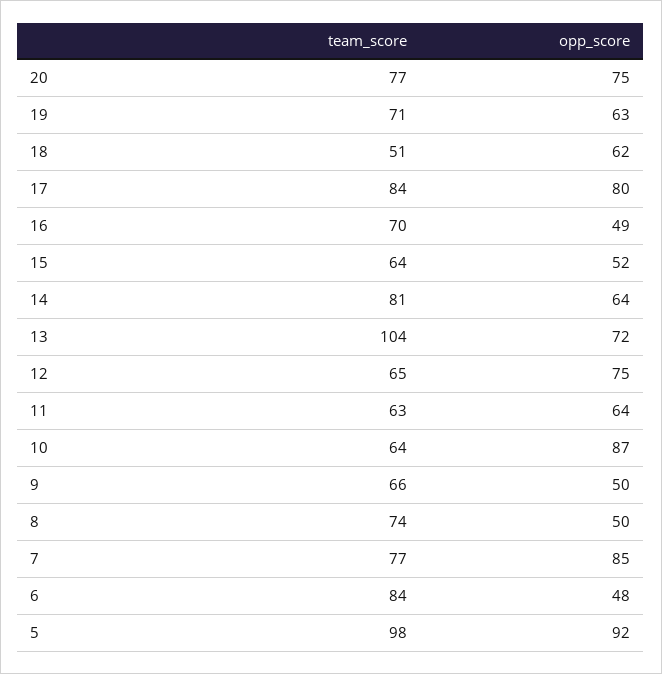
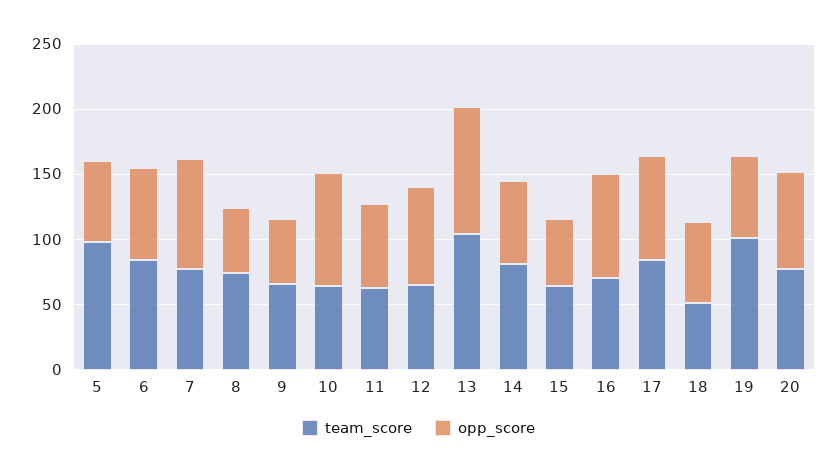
team_score, 19: 71 -> 100
opp_score, 16: 49 -> 80
opp_score, 13: 72 -> 100
opp_score, 6: 48 -> 70
opp_score, 5: 92 -> 60

